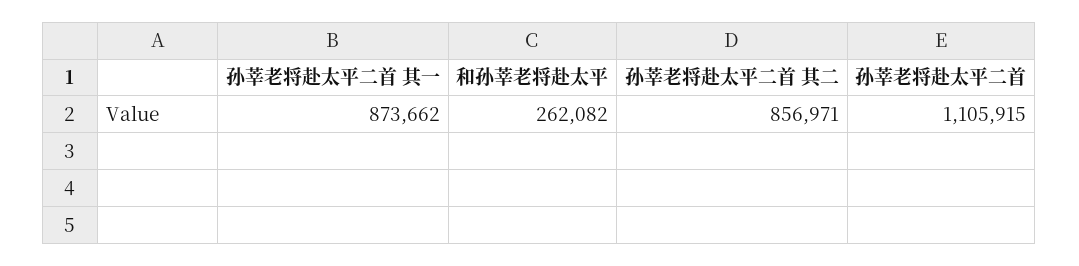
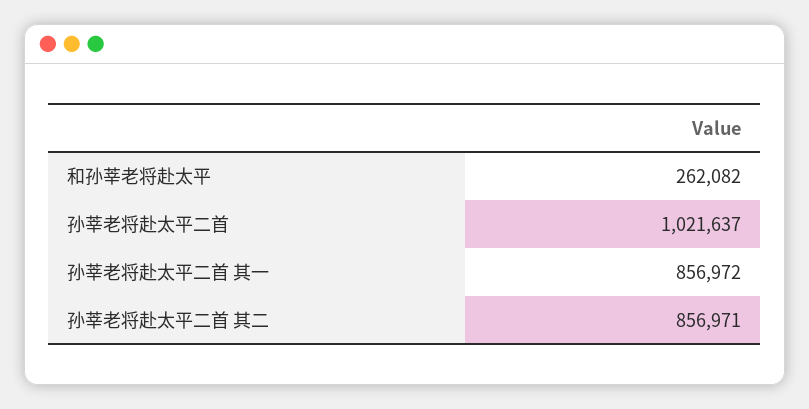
孙莘老将赴太平二首 其一: 873662 -> 856972
孙莘老将赴太平二首: 1105915 -> 1021637

